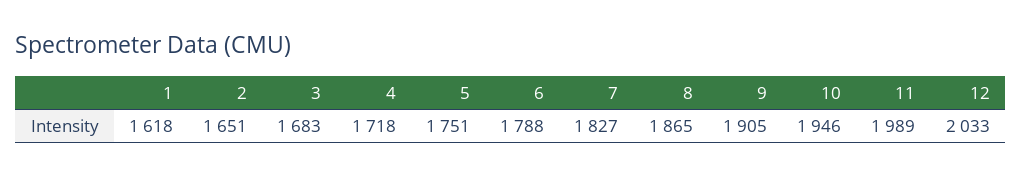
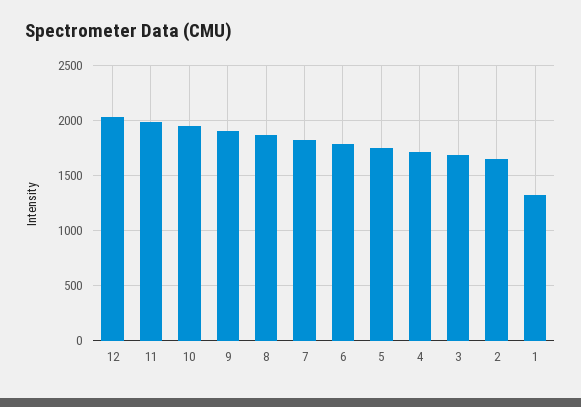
1: 1618 -> 1300

